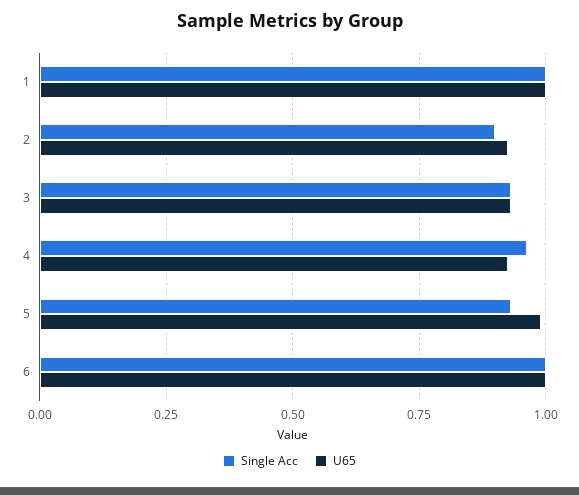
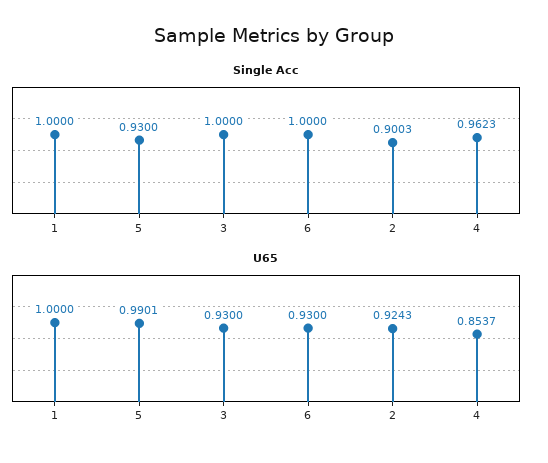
Single Acc, 3: 0.925 -> 1
U65, 4: 0.925 -> 0.8537
U65, 6: 1 -> 0.93

